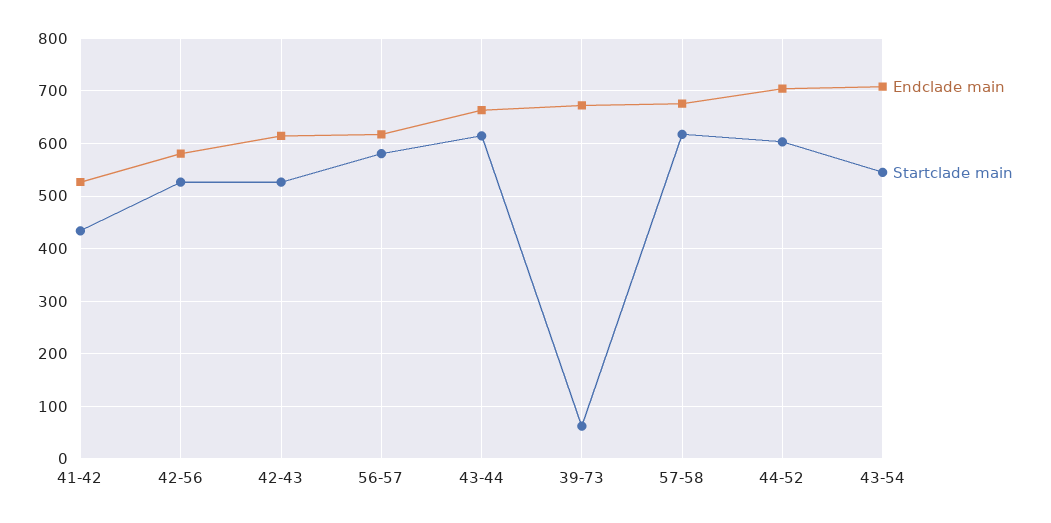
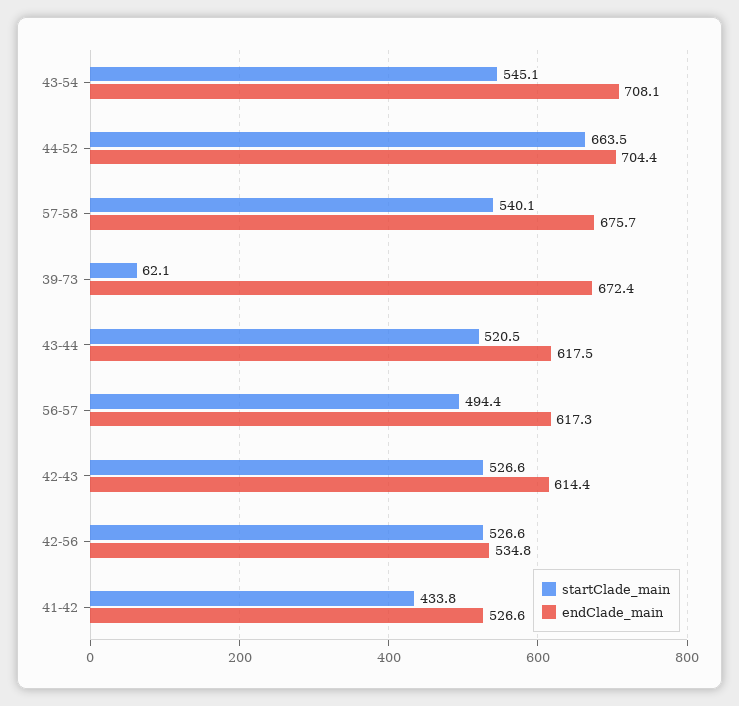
Endclade main, 42-56: 580 -> 534.8
Startclade main, 56-57: 580 -> 494.4
Endclade main, 43-44: 660 -> 617.5
Startclade main, 43-44: 620 -> 520.5
Startclade main, 57-58: 620 -> 540.1
Startclade main, 44-52: 600 -> 663.5

